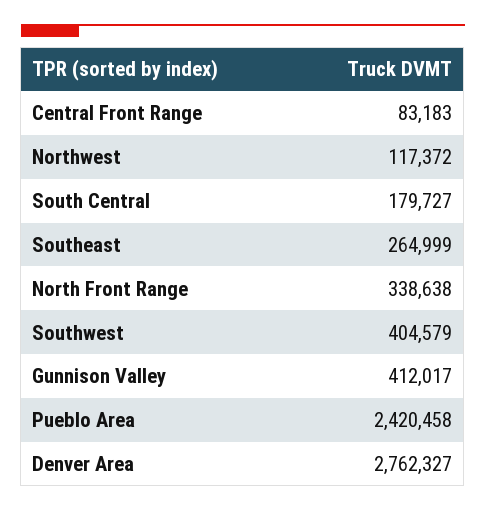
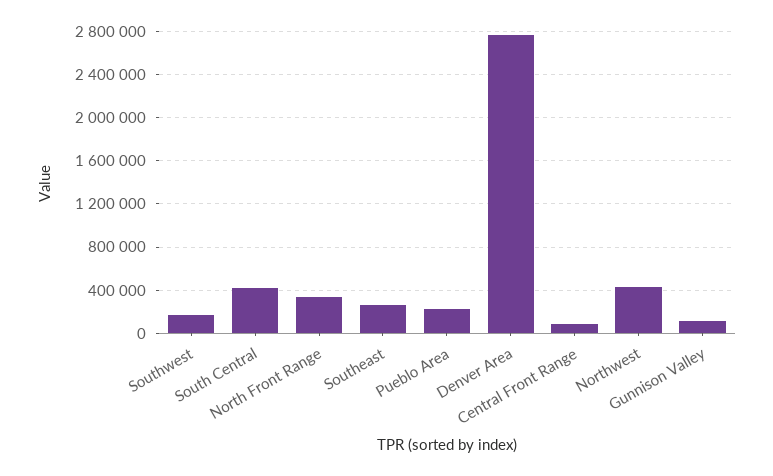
Northwest: 117372 -> 400000
South Central: 179727 -> 400000
Southwest: 404579 -> 200000
Gunnison Valley: 412017 -> 100000
Pueblo Area: 2420458 -> 200000

